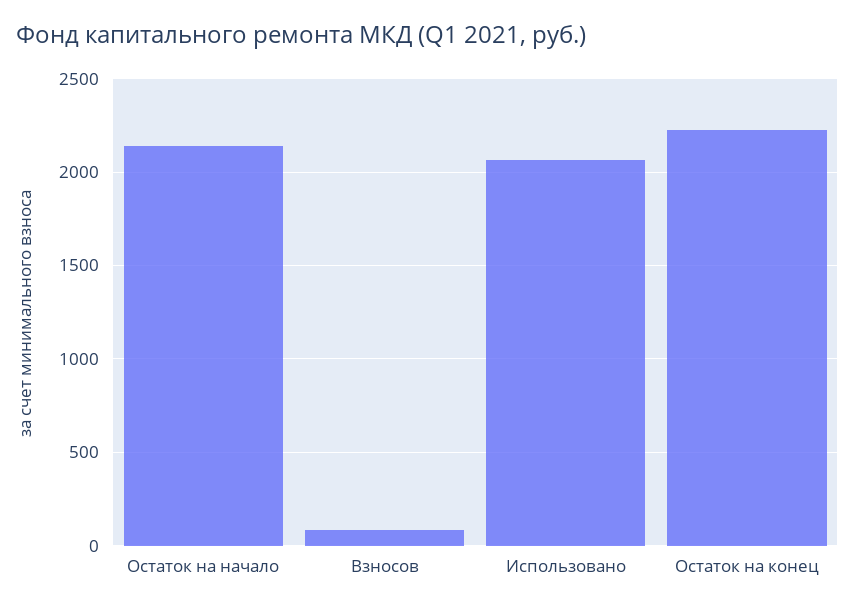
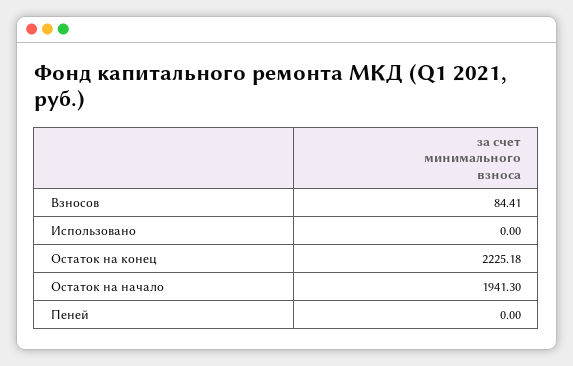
Остаток на начало: 2150 -> 1941.3
Использовано: 2050 -> 0
Пеней: none -> 0

